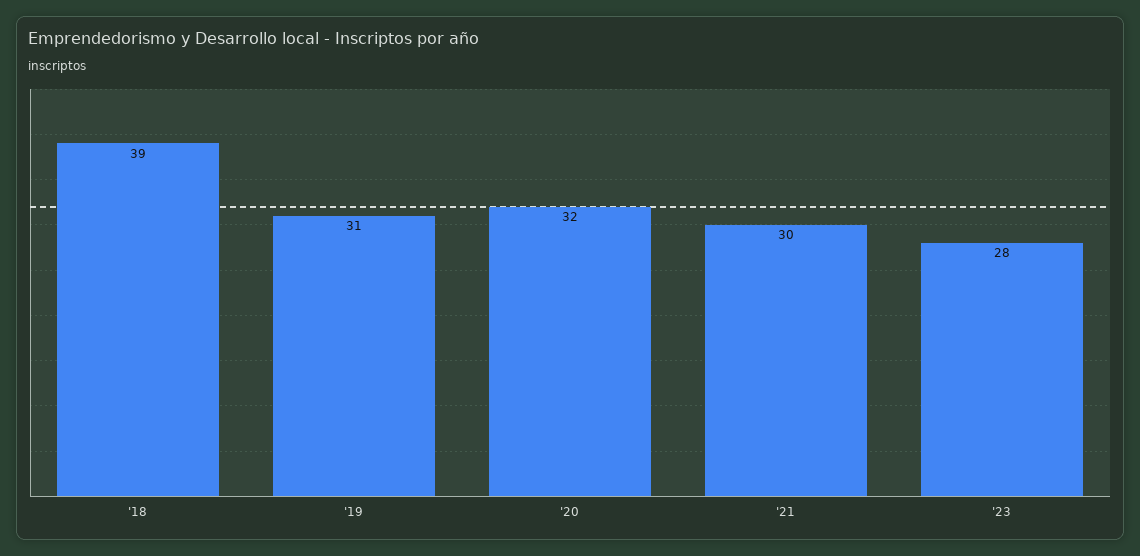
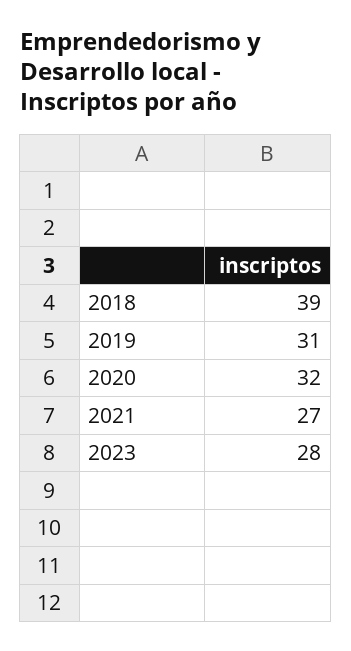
'21: 30 -> 27

